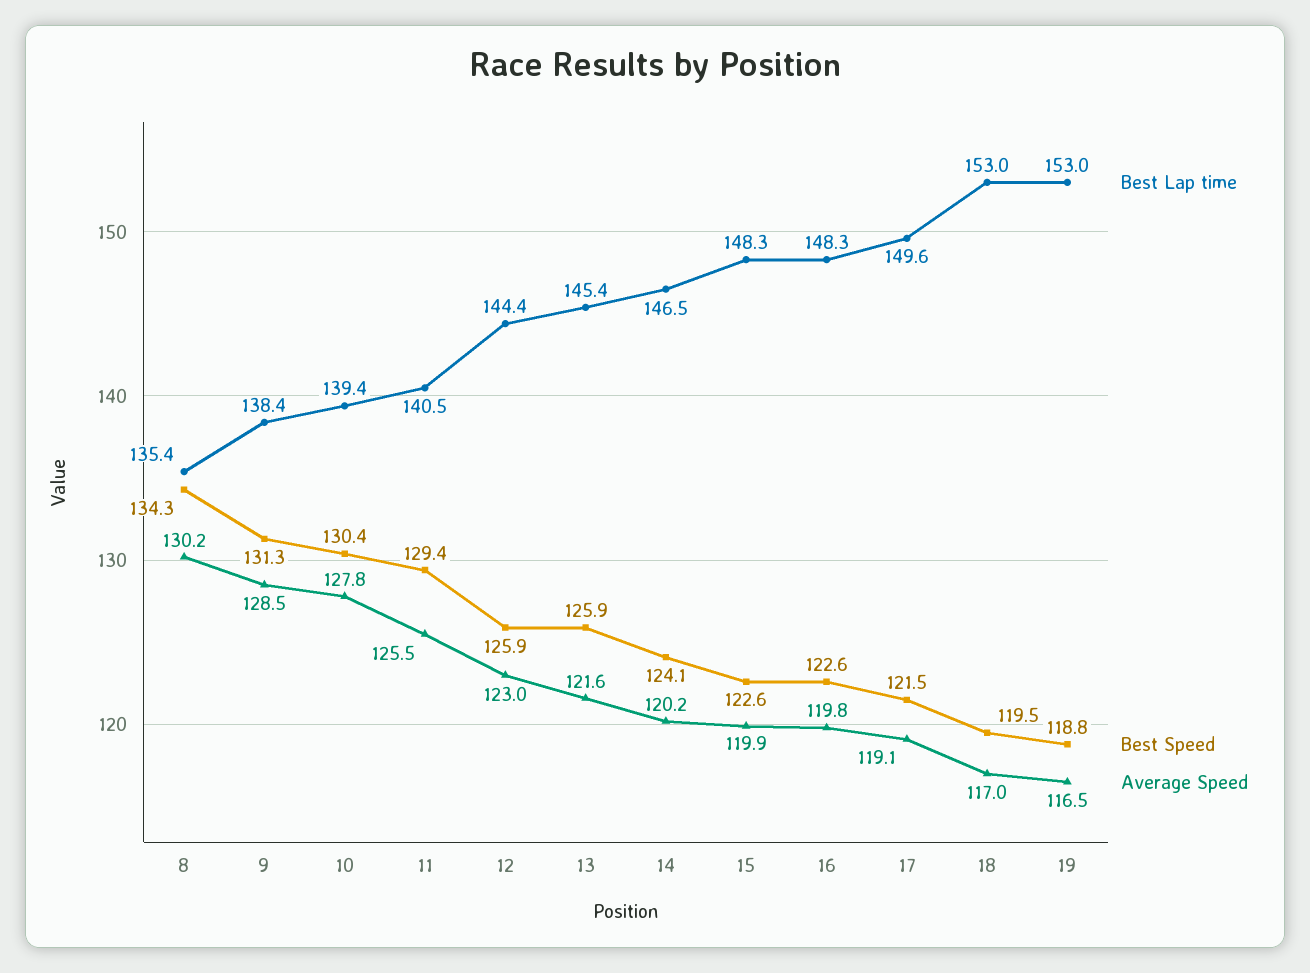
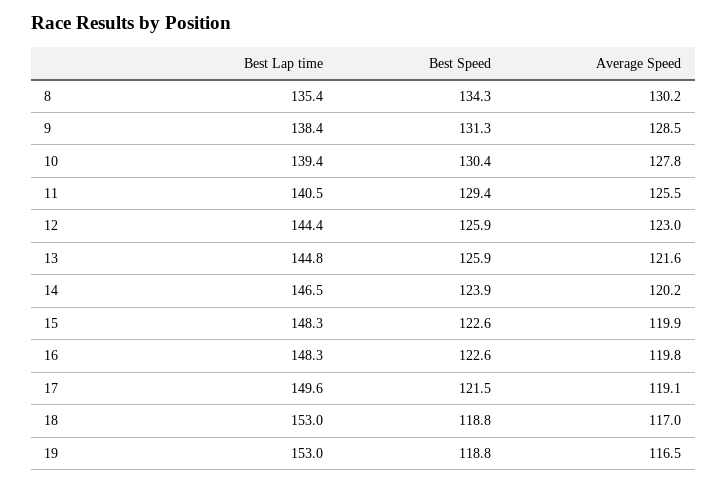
Best Lap time, 13: 145.4 -> 144.8
Best Speed, 14: 124.1 -> 123.9
Best Speed, 18: 119.5 -> 118.8

